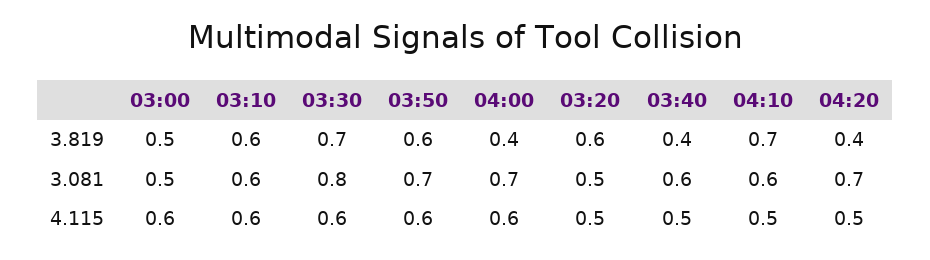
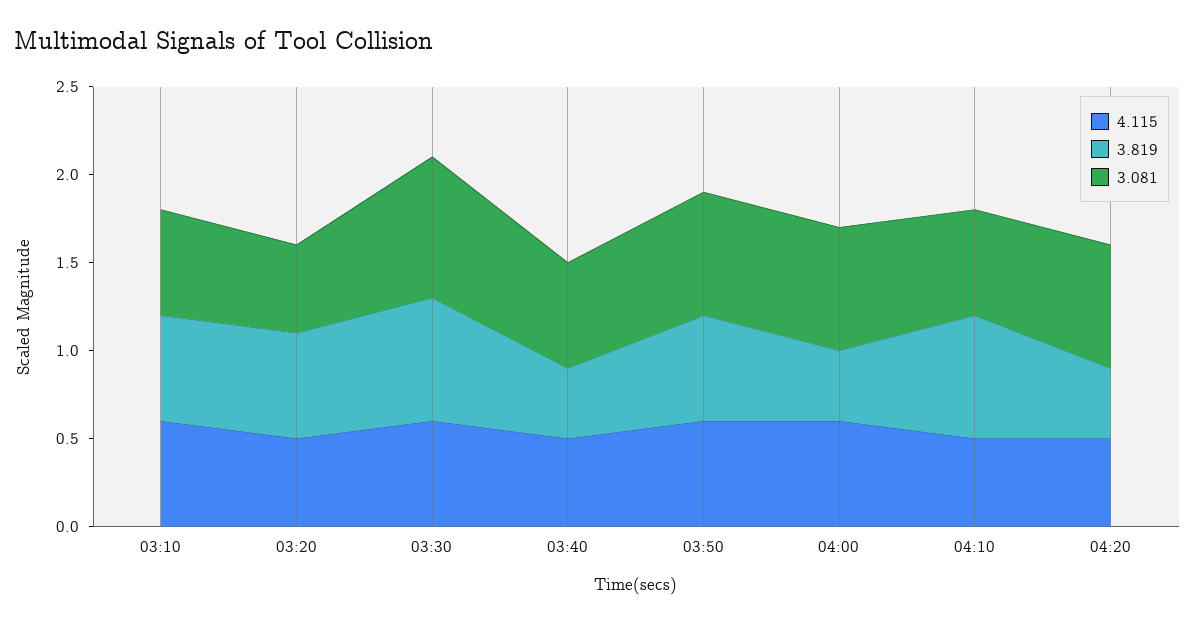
3.819, 03:00: 0.5 -> none
3.081, 03:00: 0.5 -> none
4.115, 03:00: 0.6 -> none

